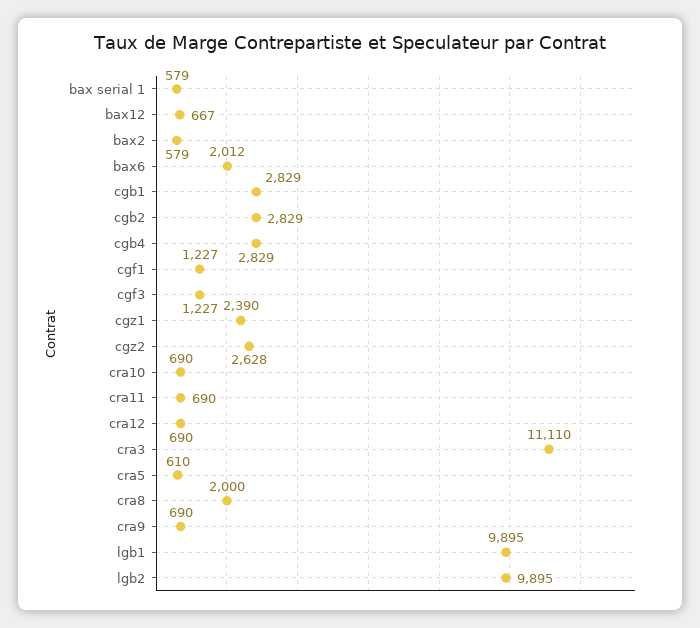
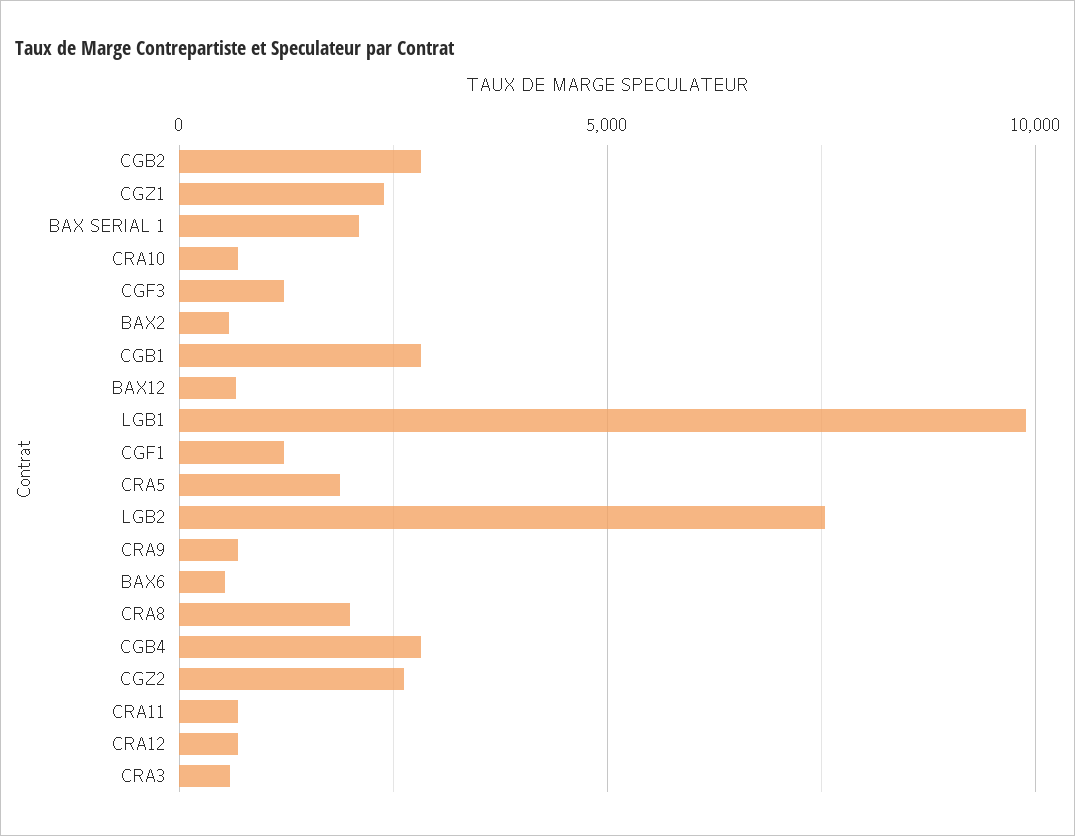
bax serial 1: 579 -> 2000
bax6: 2012 -> 500
cra3: 11110 -> 500
cra5: 610 -> 2000
lgb2: 9895 -> 7500

